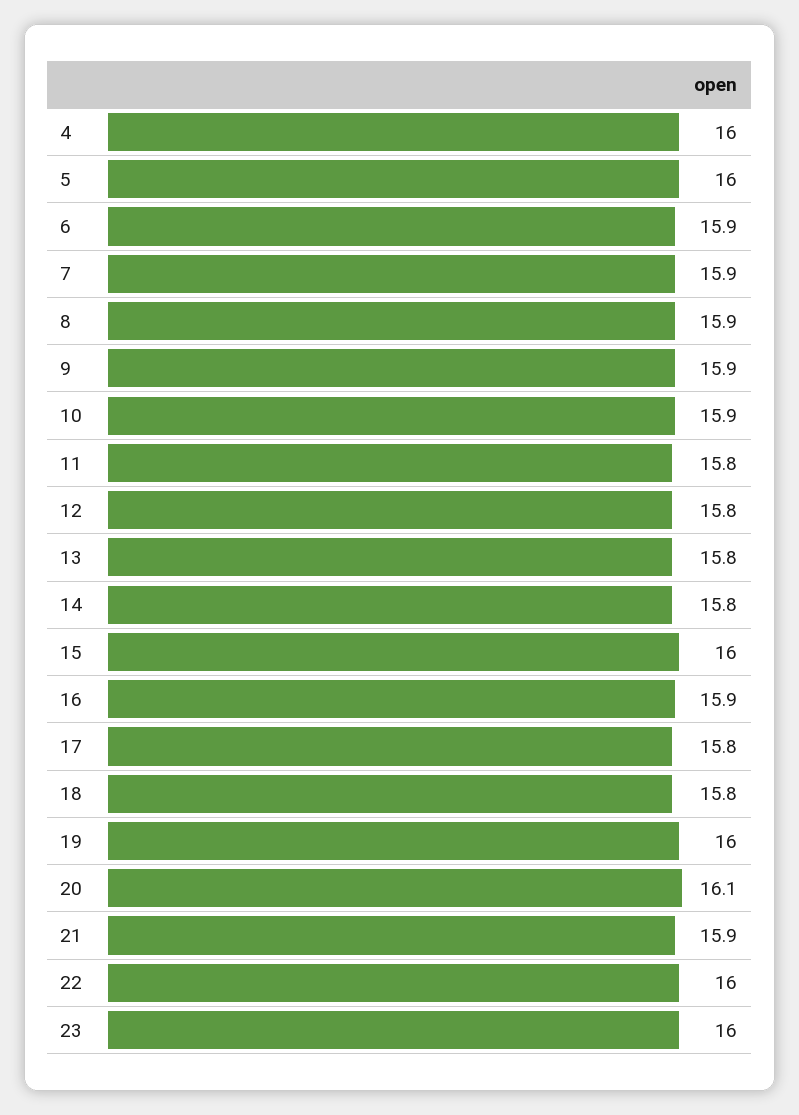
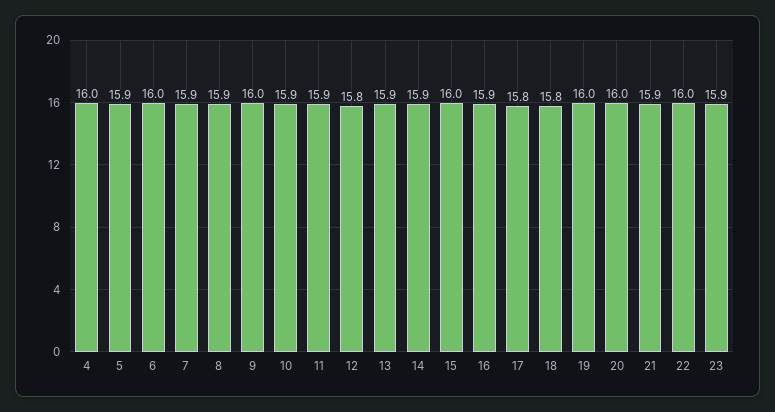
5: 16 -> 15.9
6: 15.9 -> 16
9: 15.9 -> 16
11: 15.8 -> 15.9
13: 15.8 -> 15.9
14: 15.8 -> 15.9
20: 16.1 -> 16
23: 16 -> 15.9

